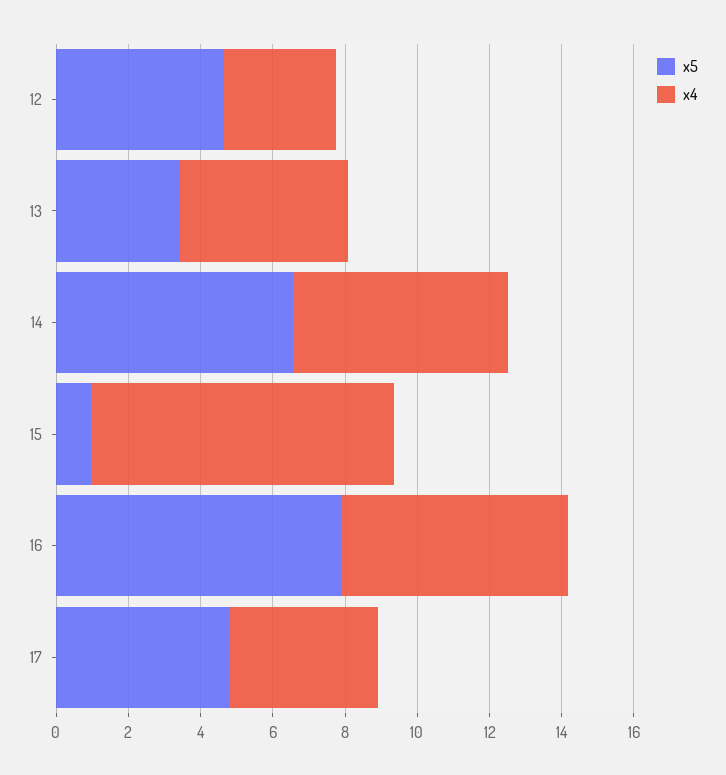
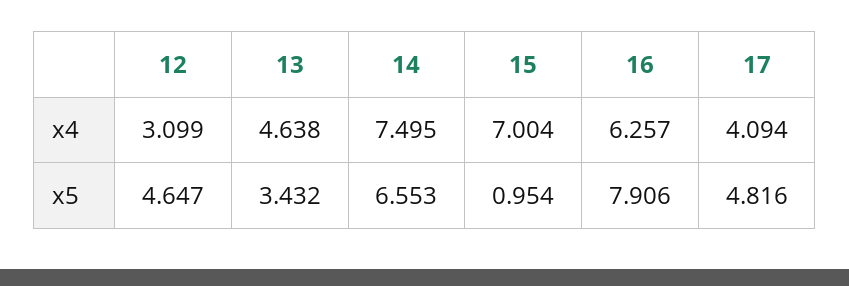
x4, 14: 6 -> 7.495
x4, 15: 8.5 -> 7.004

